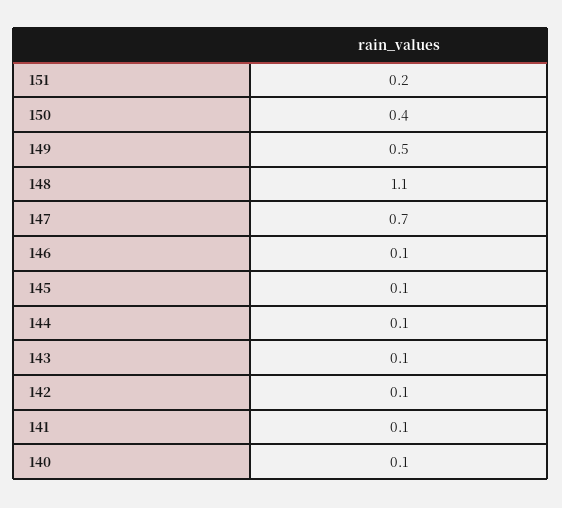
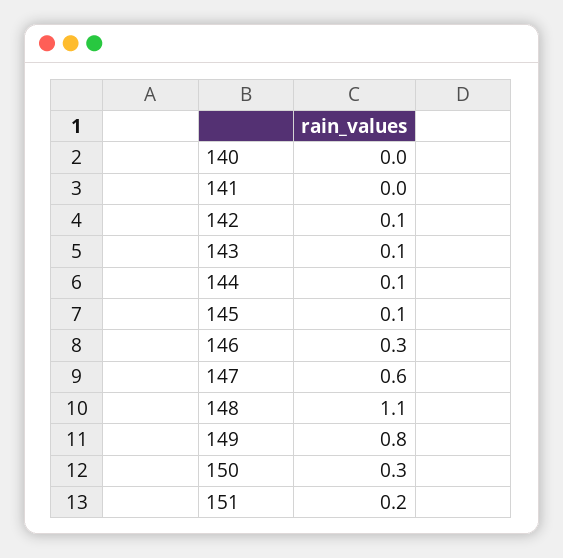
150: 0.4 -> 0.3
149: 0.5 -> 0.8
147: 0.7 -> 0.6
146: 0.1 -> 0.3
141: 0.1 -> 0
140: 0.1 -> 0

